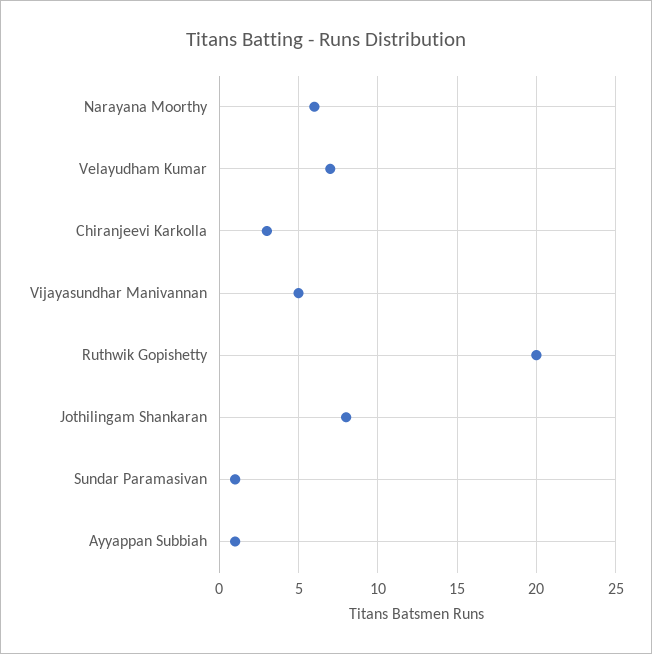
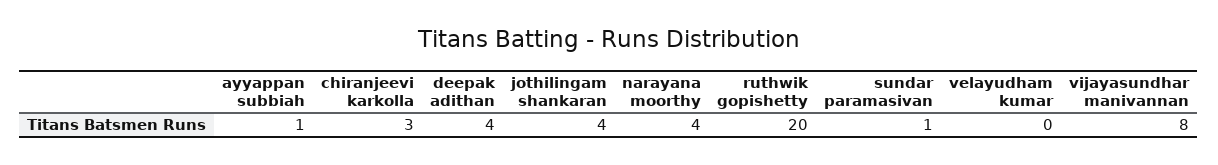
Narayana Moorthy: 6 -> 4
Velayudham Kumar: 7 -> 0
Vijayasundhar Manivannan: 5 -> 8
Jothilingam Shankaran: 8 -> 4
deepak adithan: none -> 4

